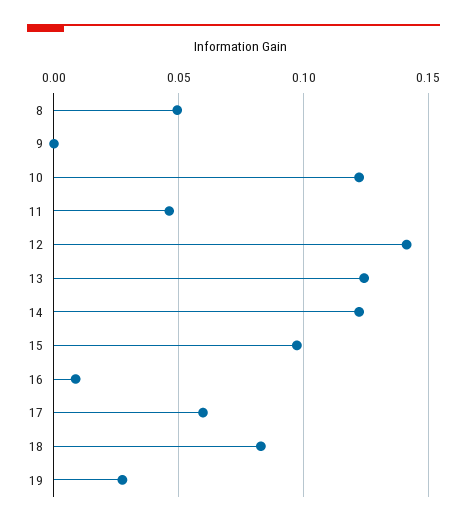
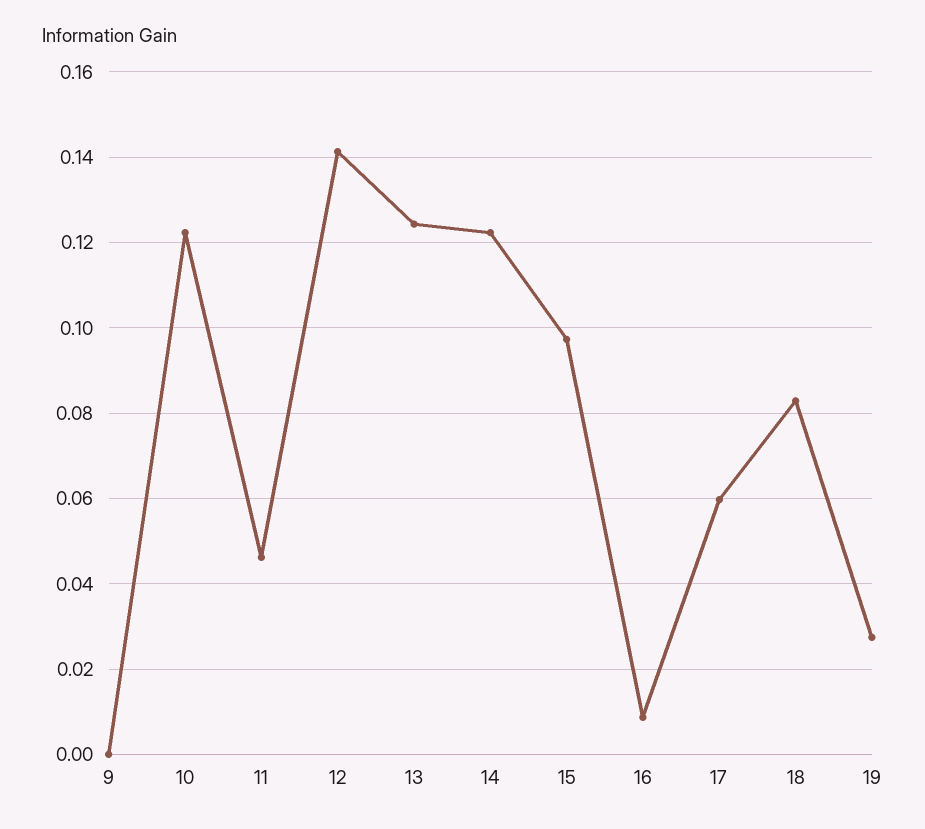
8: 0.05 -> none

